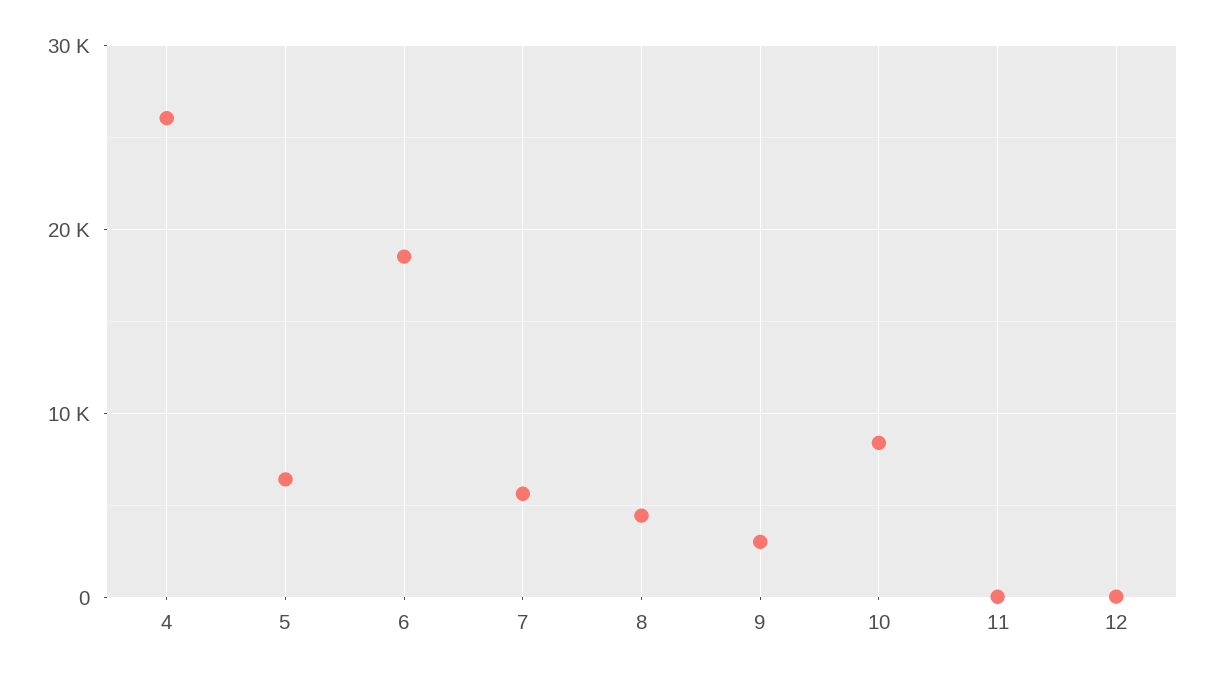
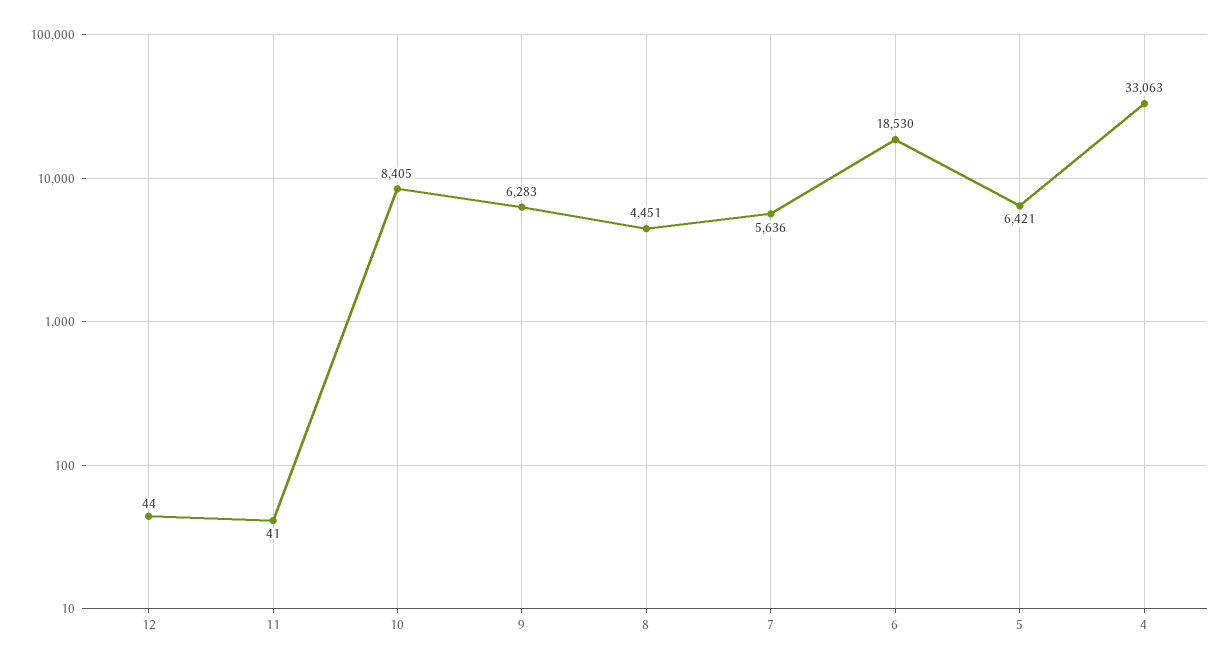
4: 26000 -> 33063
9: 3000 -> 6283

